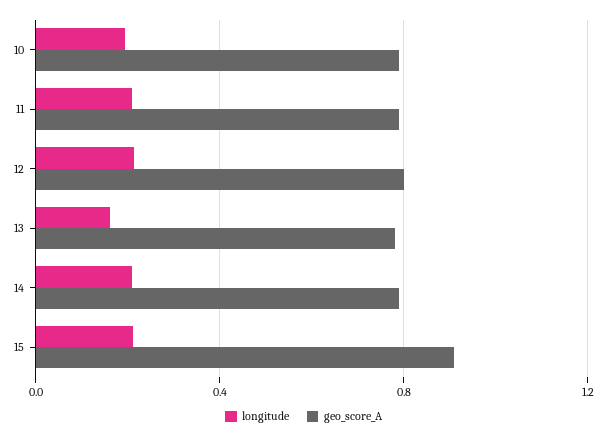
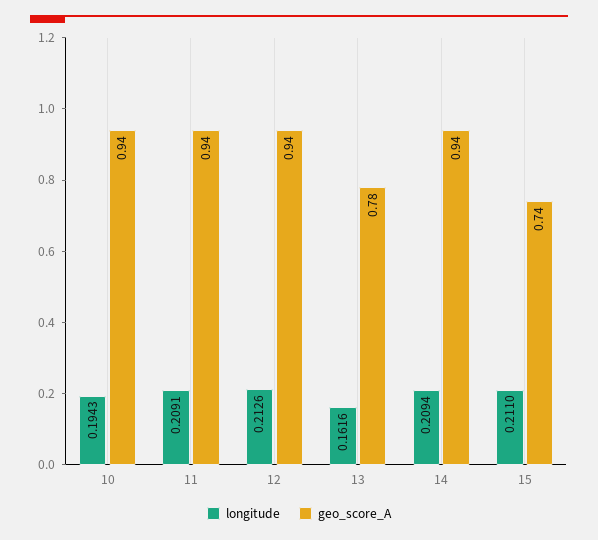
geo_score_A, 10: 0.8 -> 0.94
geo_score_A, 11: 0.8 -> 0.94
geo_score_A, 12: 0.8 -> 0.94
geo_score_A, 14: 0.8 -> 0.94
geo_score_A, 15: 0.9 -> 0.74

